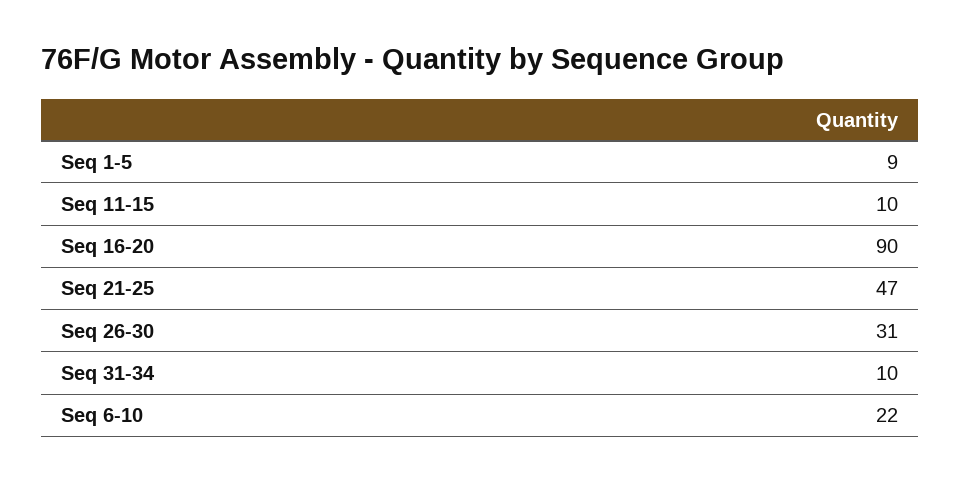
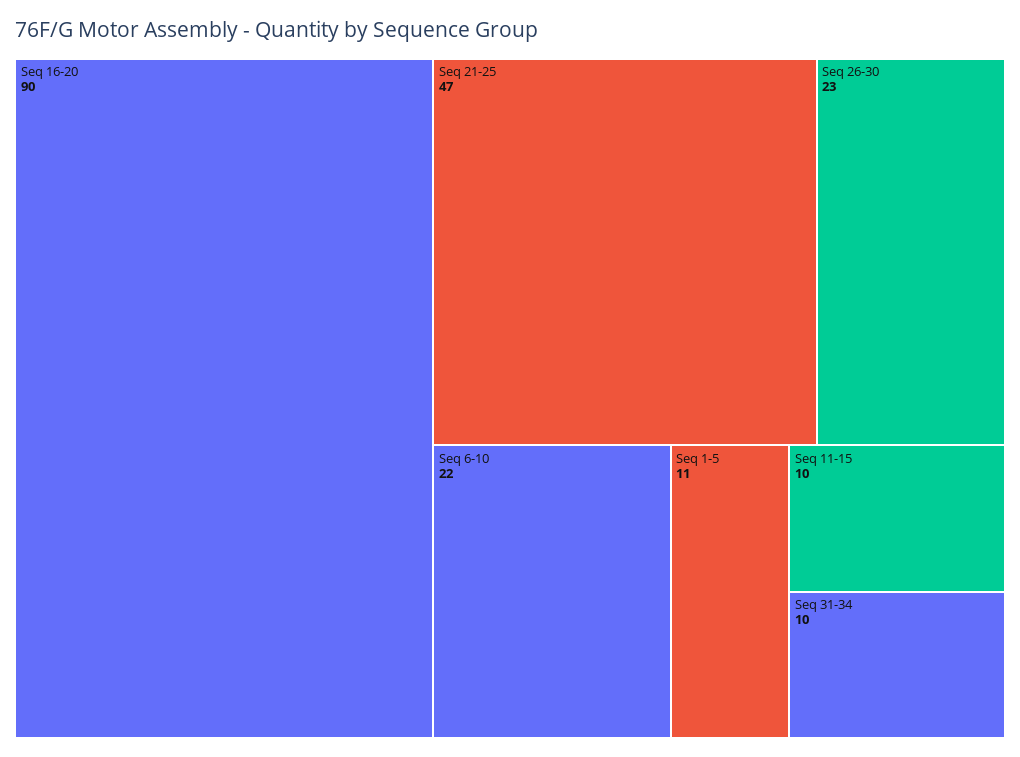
Seq 1-5: 9 -> 11
Seq 26-30: 31 -> 23

